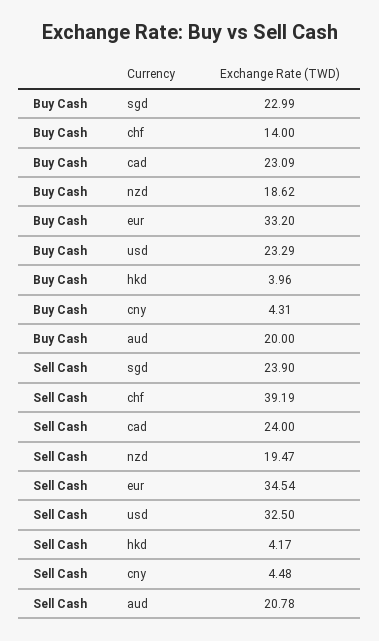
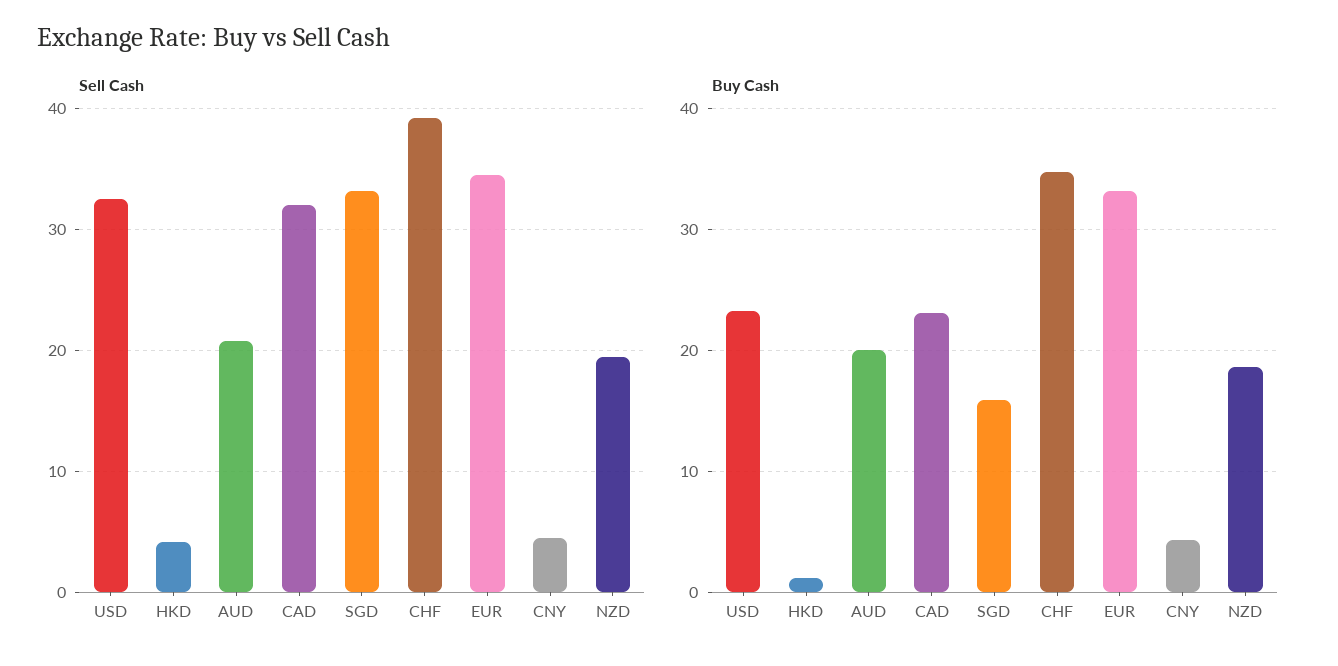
Buy Cash, sgd: 22.99 -> 16
Buy Cash, chf: 14 -> 35
Buy Cash, hkd: 3.96 -> 1
Sell Cash, sgd: 23.9 -> 33
Sell Cash, cad: 24 -> 32

